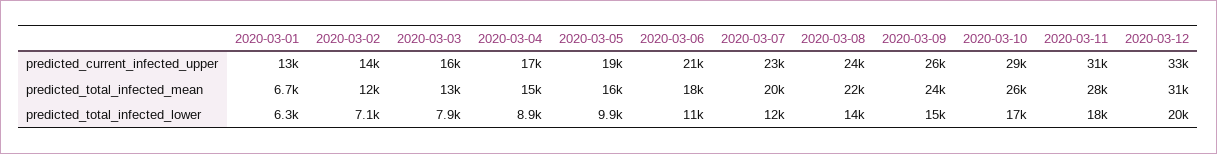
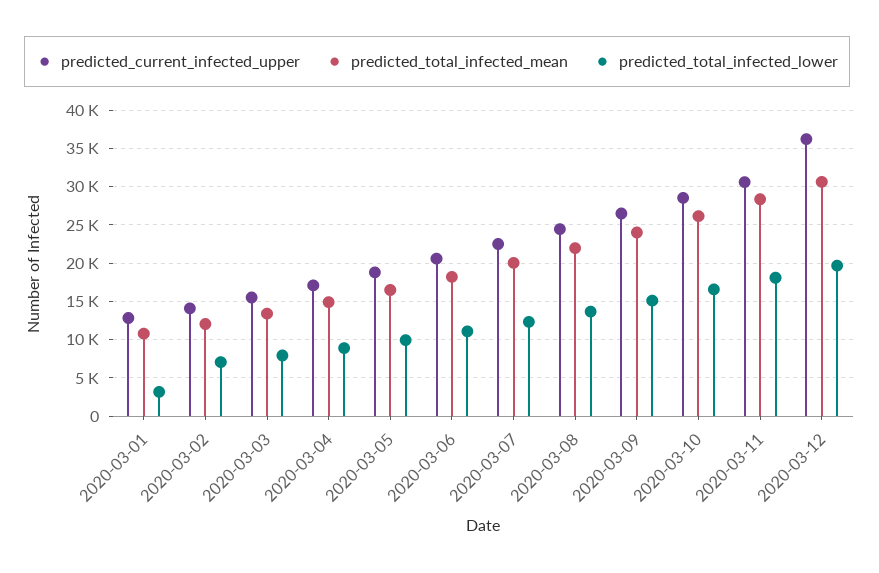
predicted_current_infected_upper, 2020-03-12: 33000 -> 36000
predicted_total_infected_mean, 2020-03-01: 6700 -> 11000
predicted_total_infected_lower, 2020-03-01: 6300 -> 3000

